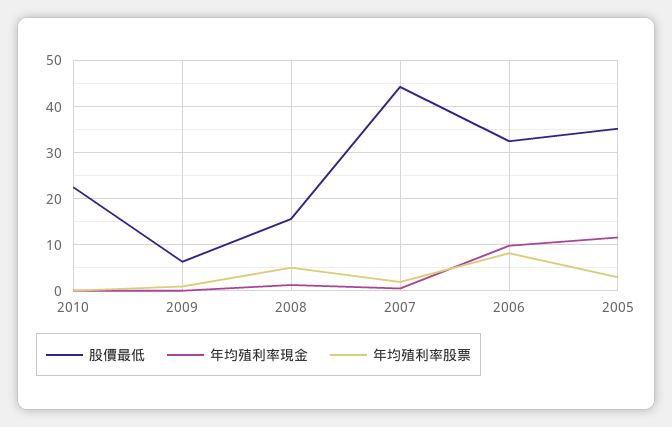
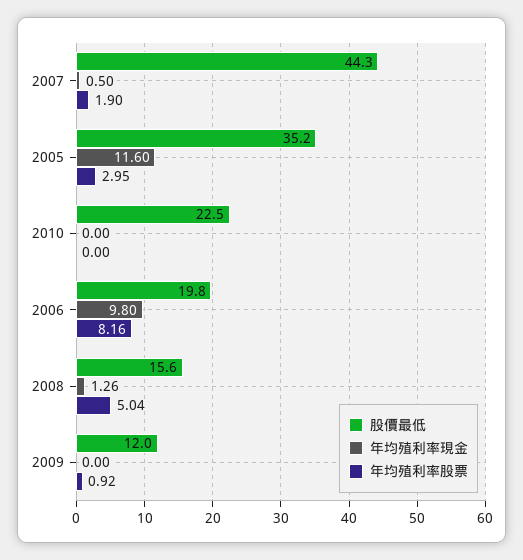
股價最低, 2009: 6 -> 12
股價最低, 2006: 32 -> 19.8

